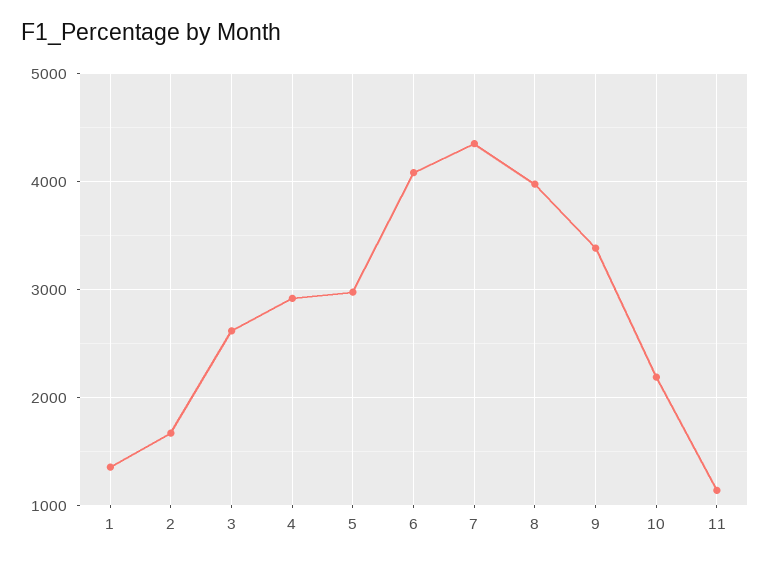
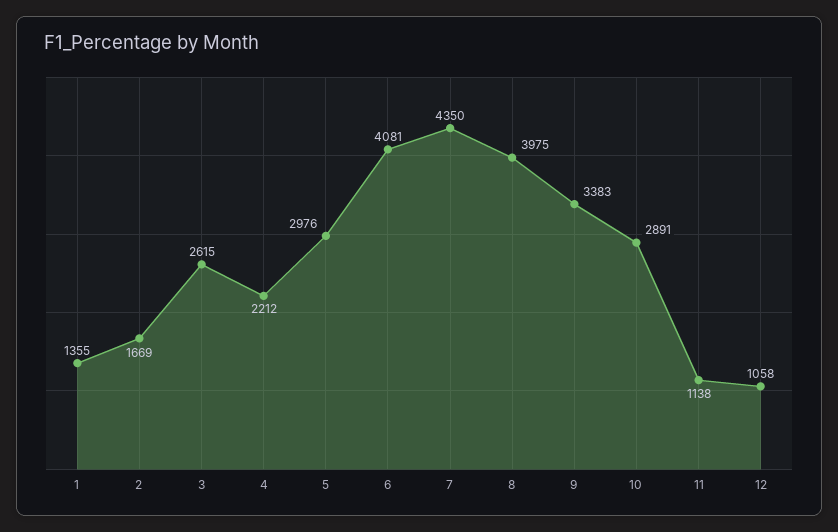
4: 2900 -> 2212
10: 2200 -> 2891
12: none -> 1058

